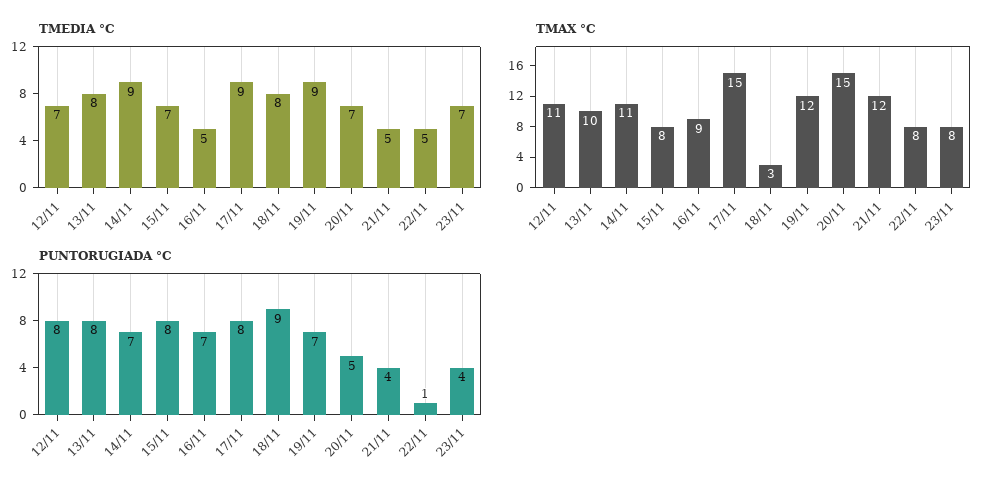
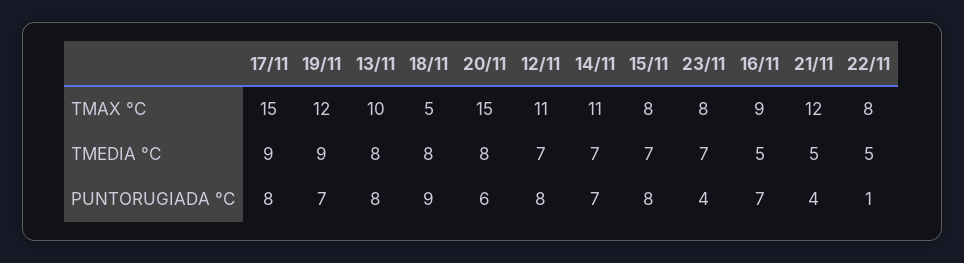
TMEDIA °C, 14/11: 9 -> 7
TMEDIA °C, 20/11: 7 -> 8
TMAX °C, 18/11: 3 -> 5
PUNTORUGIADA °C, 20/11: 5 -> 6

